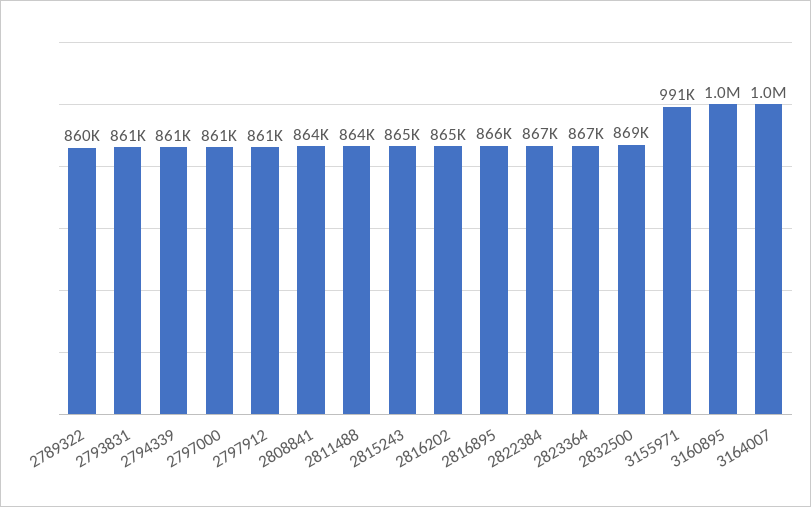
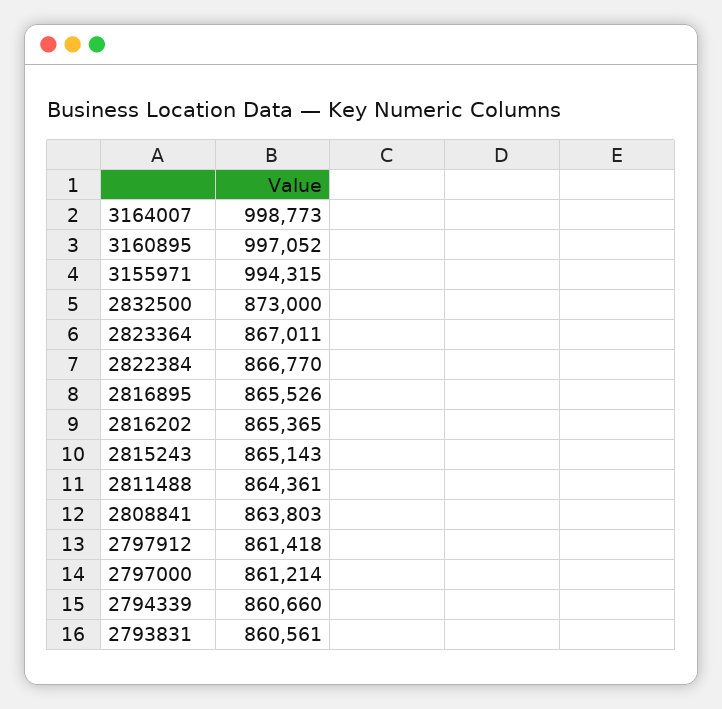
2789322: 860000 -> none
2832500: 869000 -> 873000
3155971: 991000 -> 994315

